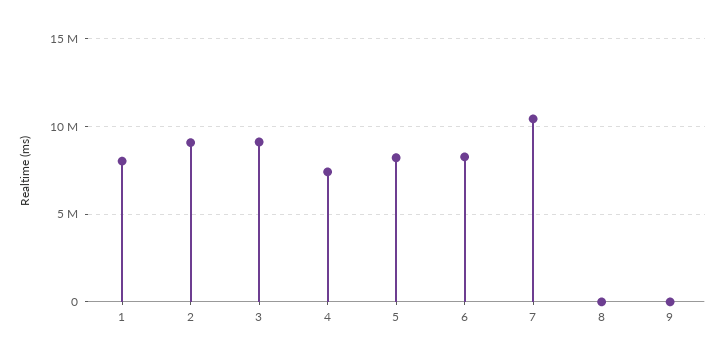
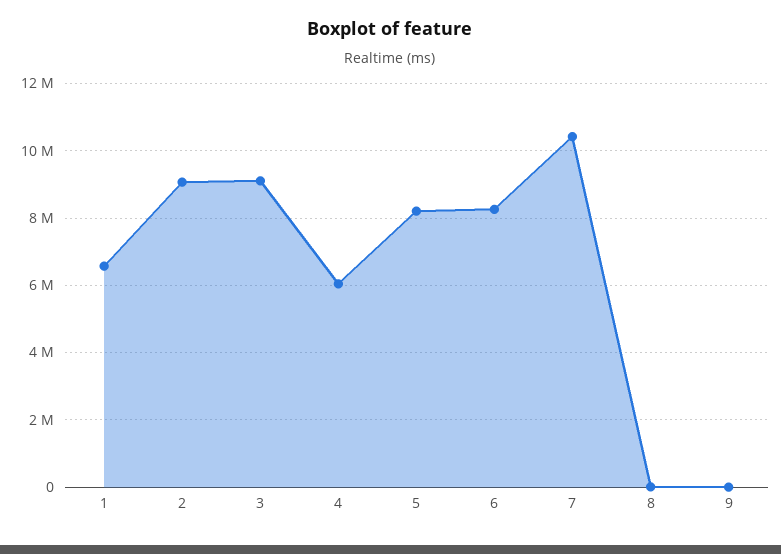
1: 8000000 -> 6600000
4: 7500000 -> 6000000

